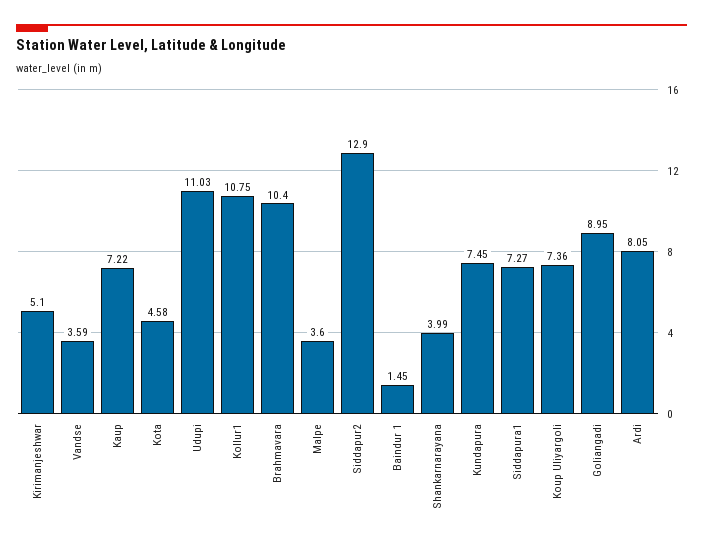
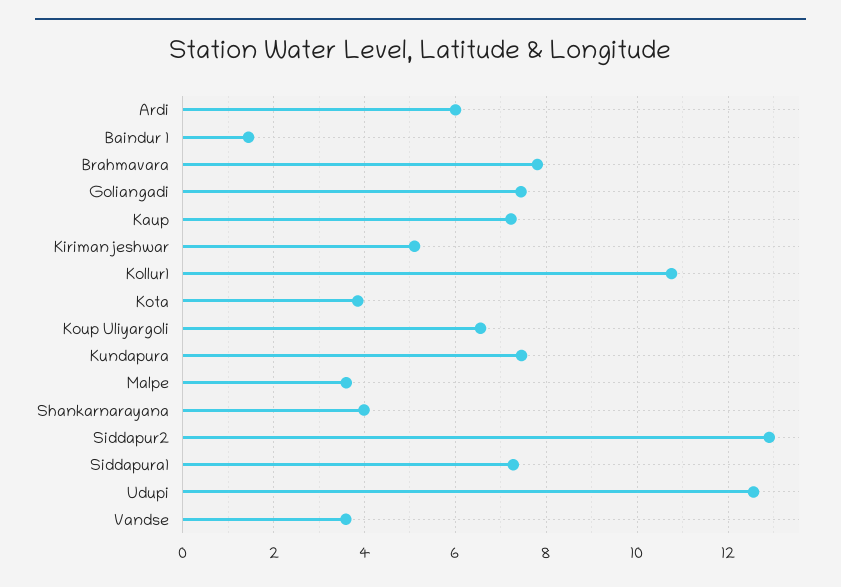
Kota: 4.58 -> 3.8
Udupi: 11.03 -> 12.6
Brahmavara: 10.4 -> 7.8
Koup Uliyargoli: 7.36 -> 6.6
Goliangadi: 8.95 -> 7.4
Ardi: 8.05 -> 6

